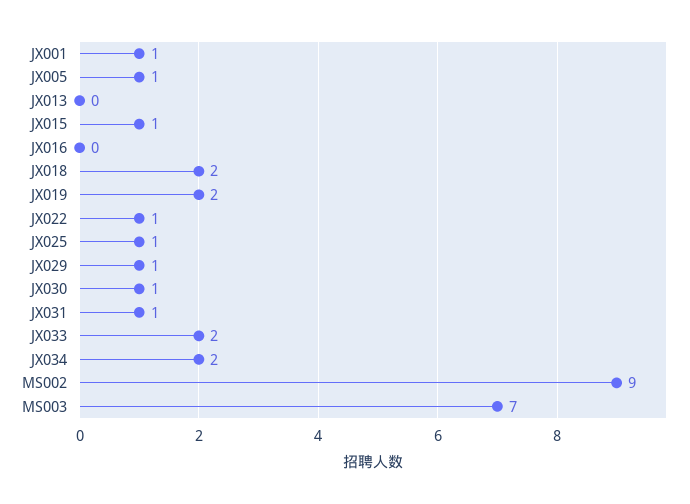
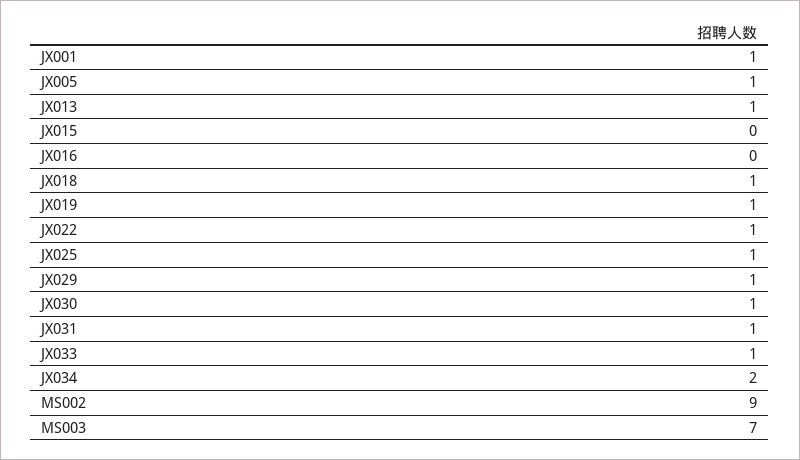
JX013: 0 -> 1
JX015: 1 -> 0
JX018: 2 -> 1
JX019: 2 -> 1
JX033: 2 -> 1

